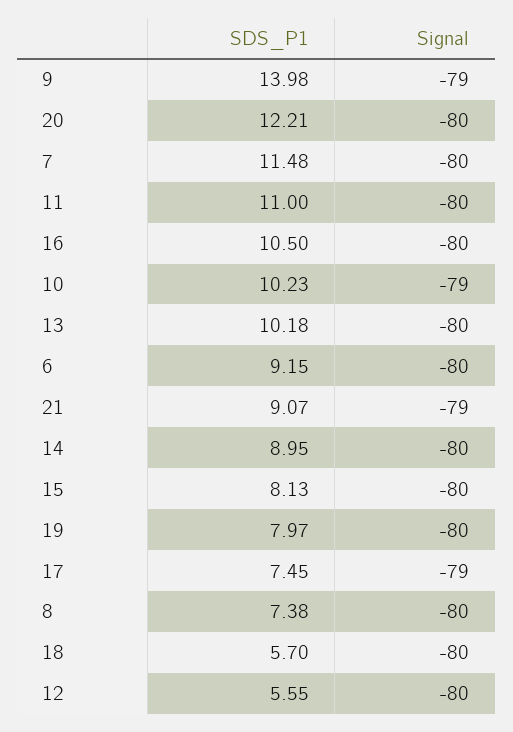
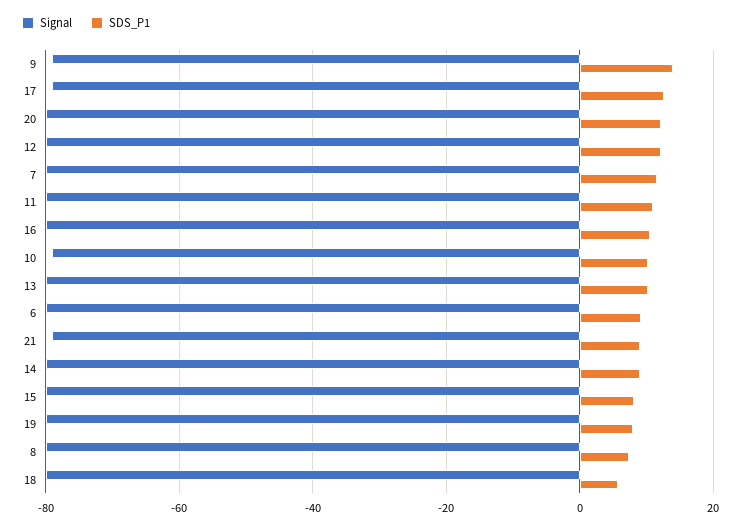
SDS_P1, 17: 7.45 -> 12
SDS_P1, 12: 5.55 -> 12

